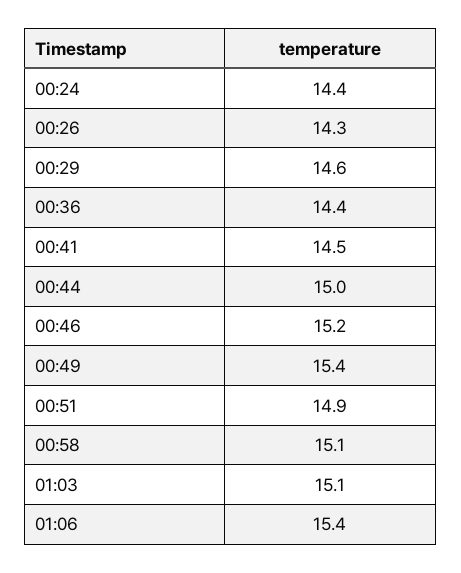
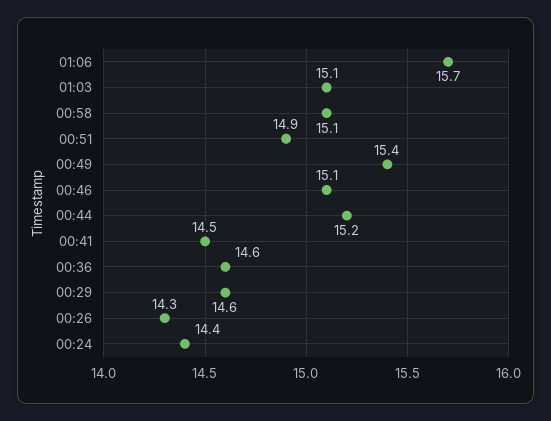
00:36: 14.4 -> 14.6
00:44: 15 -> 15.2
00:46: 15.2 -> 15.1
01:06: 15.4 -> 15.7

